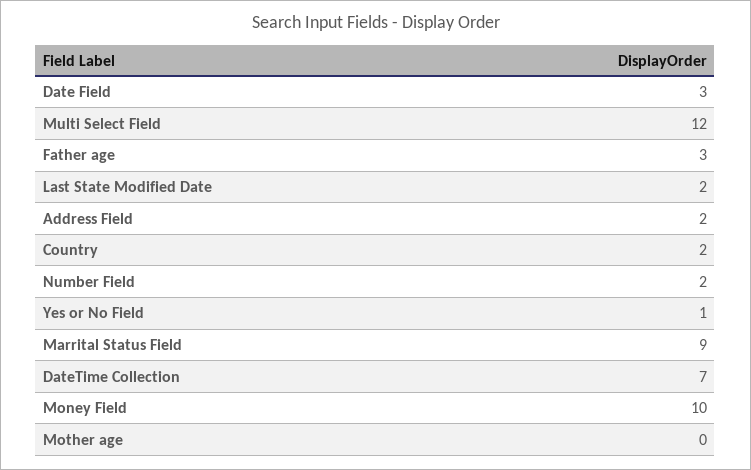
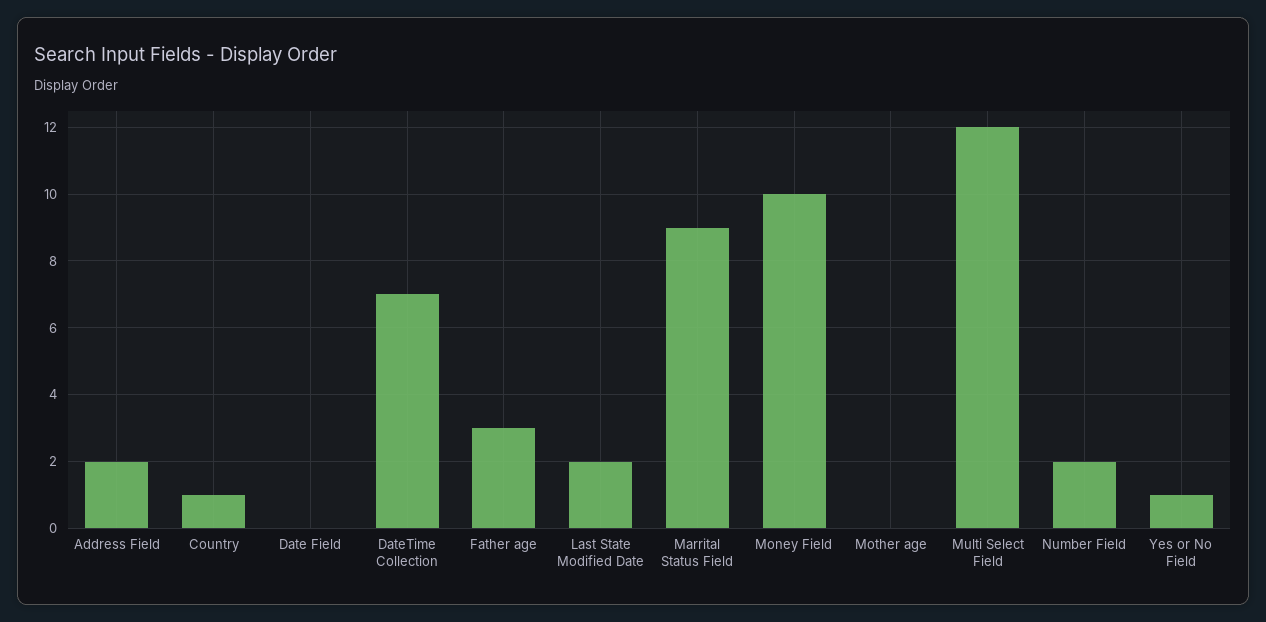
Date Field: 3 -> 0
Country: 2 -> 1

